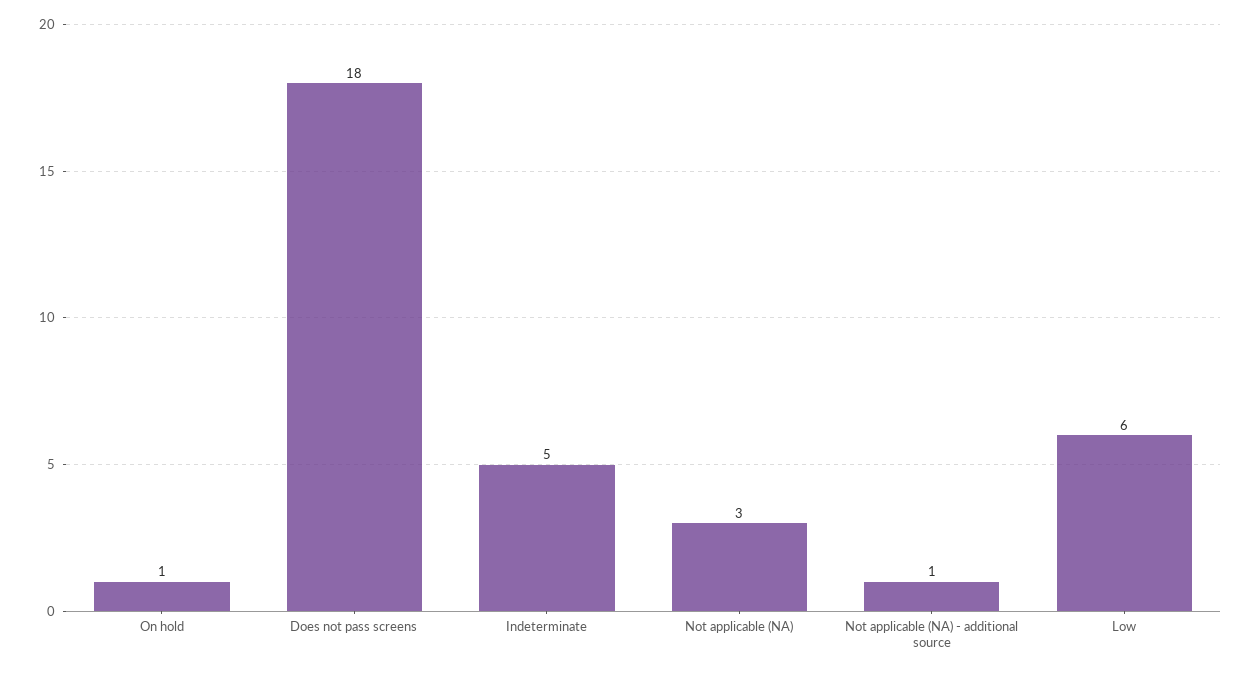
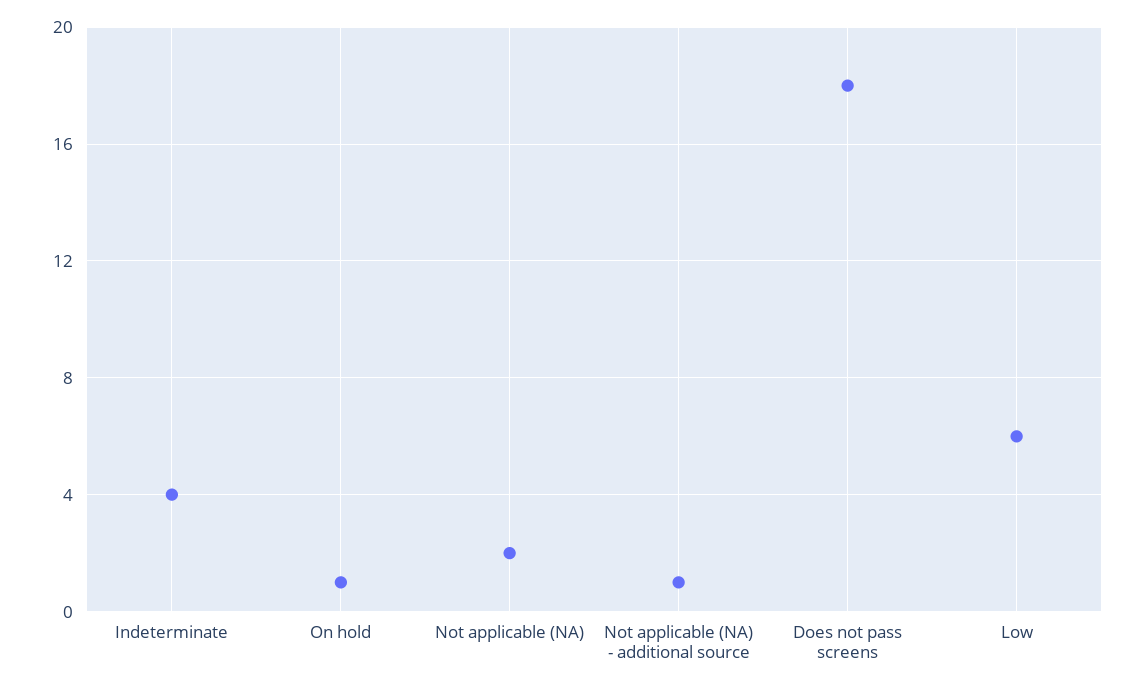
Indeterminate: 5 -> 4
Not applicable (NA): 3 -> 2

